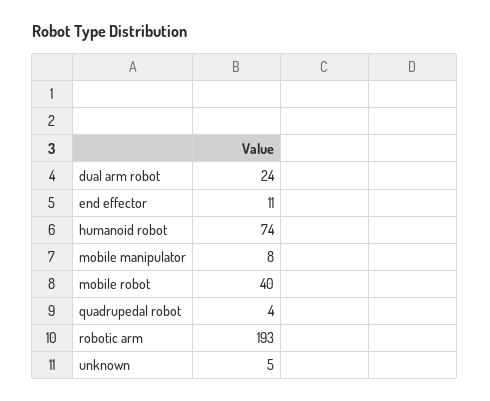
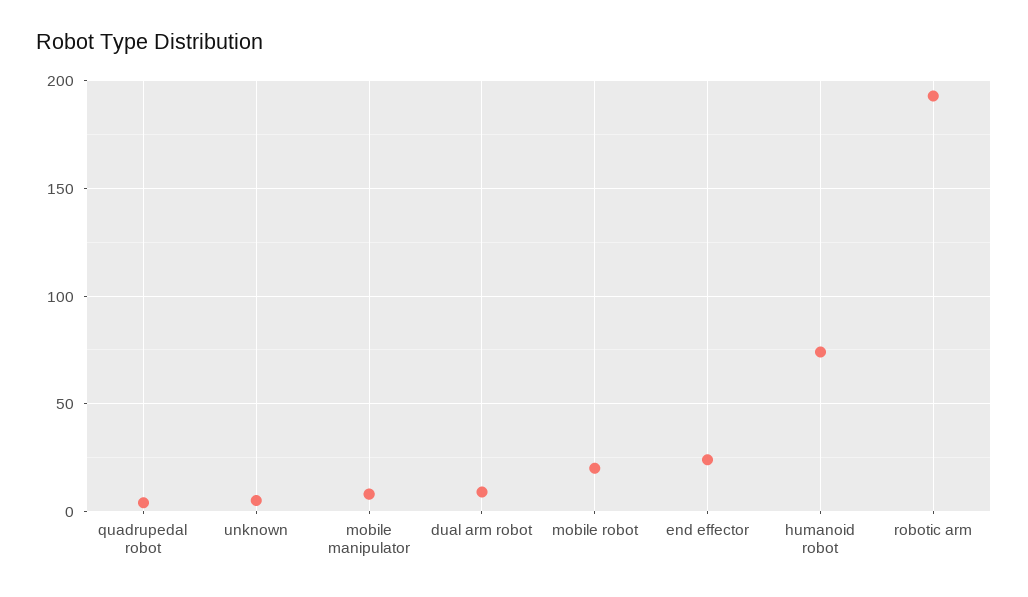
dual arm robot: 24 -> 10
end effector: 11 -> 25
mobile robot: 40 -> 20

